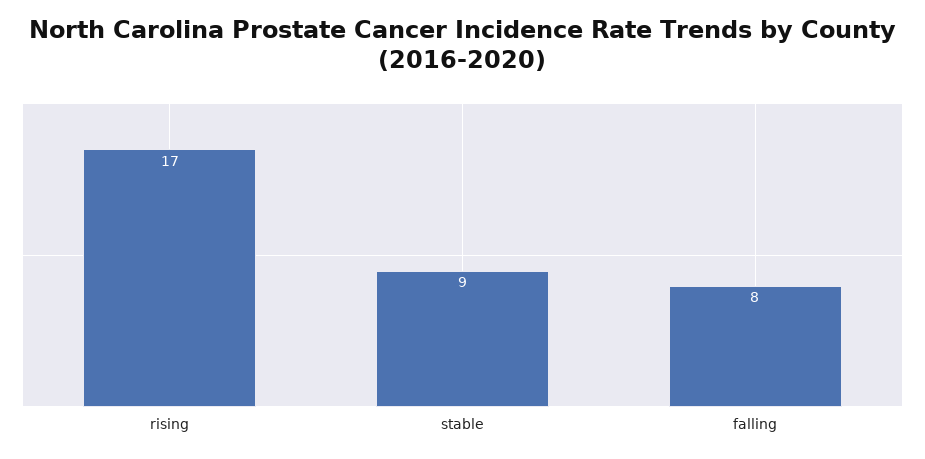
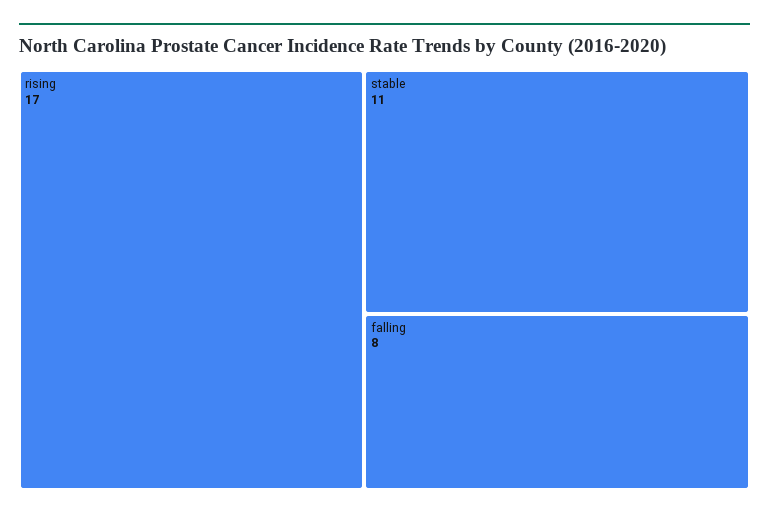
stable: 9 -> 11

